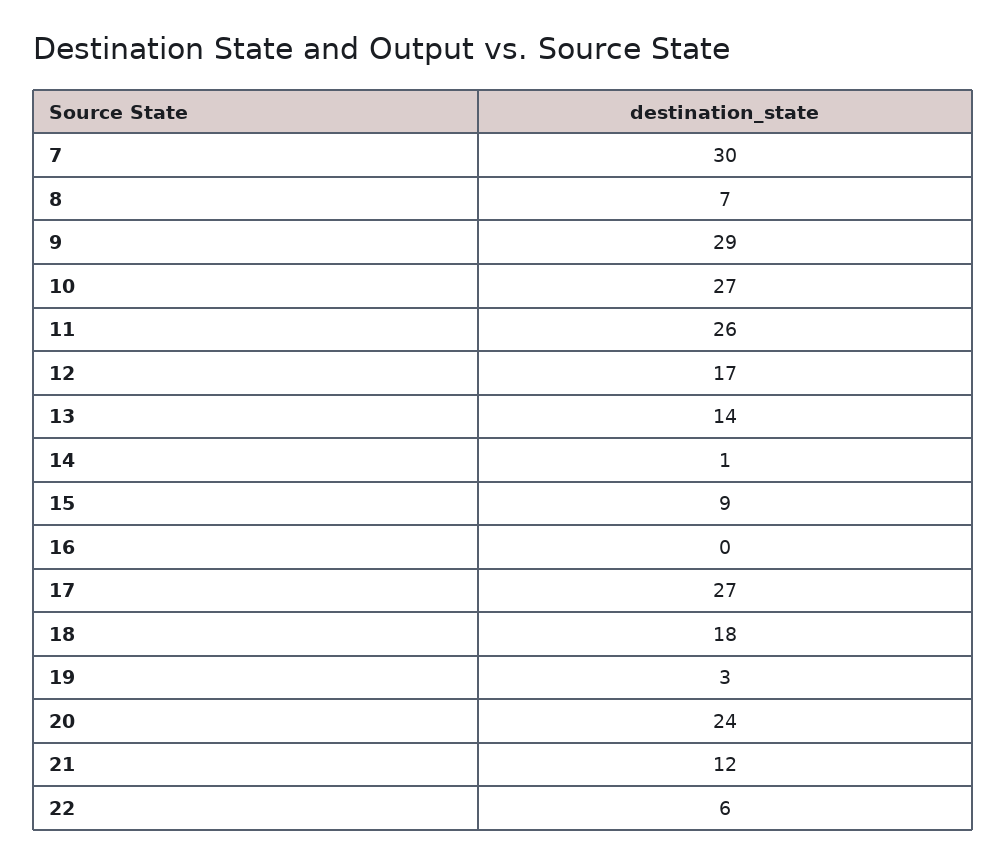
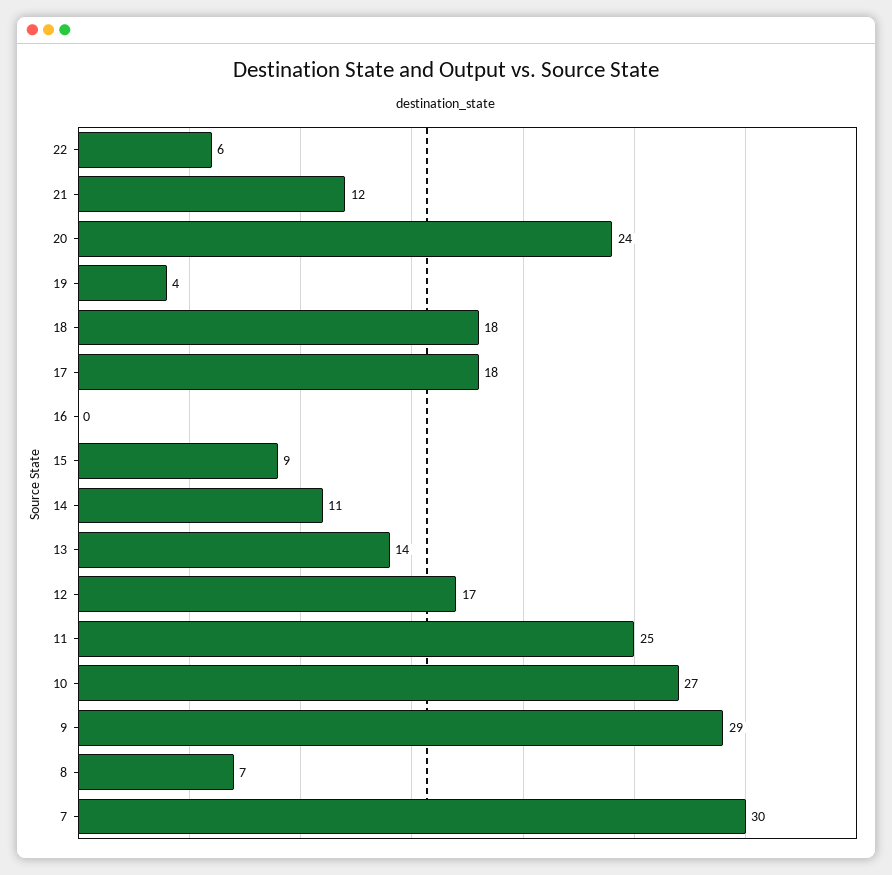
11: 26 -> 25
14: 1 -> 11
17: 27 -> 18
19: 3 -> 4

